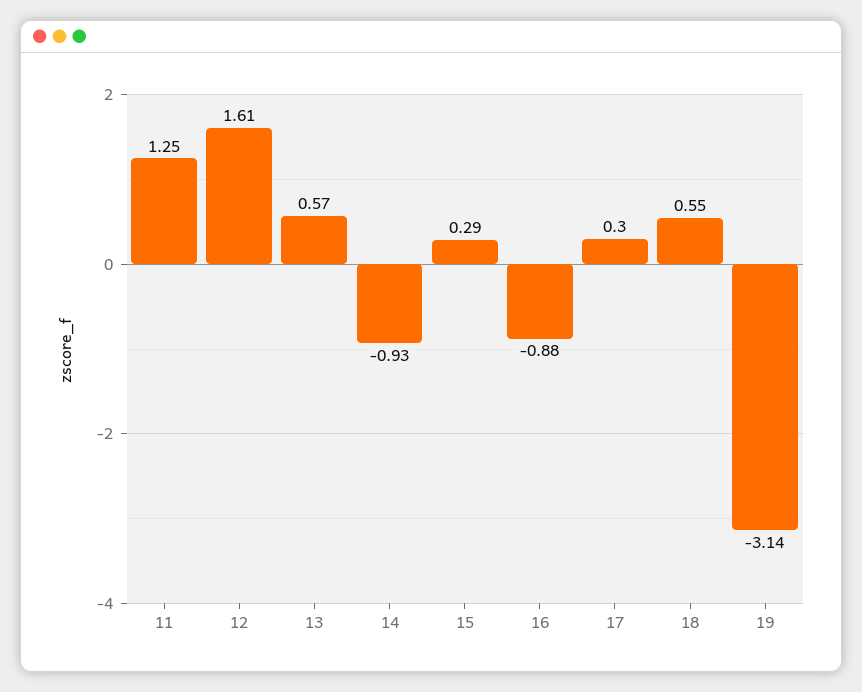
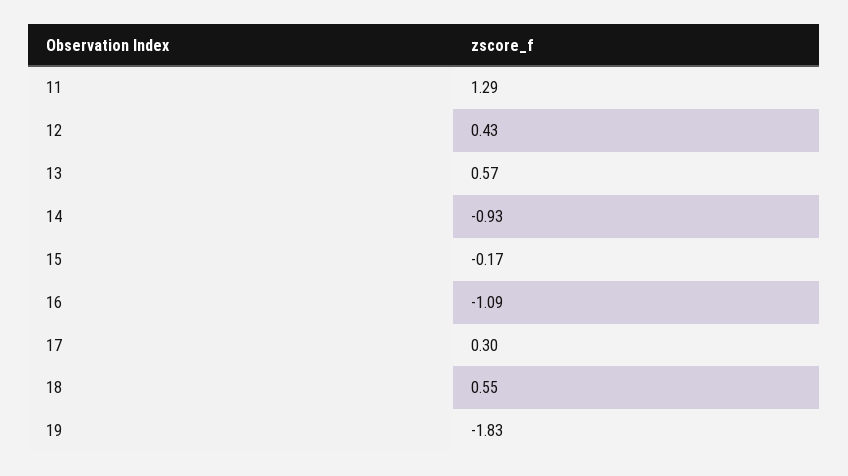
11: 1.25 -> 1.29
12: 1.61 -> 0.43
15: 0.29 -> -0.17
16: -0.88 -> -1.09
19: -3.14 -> -1.83

